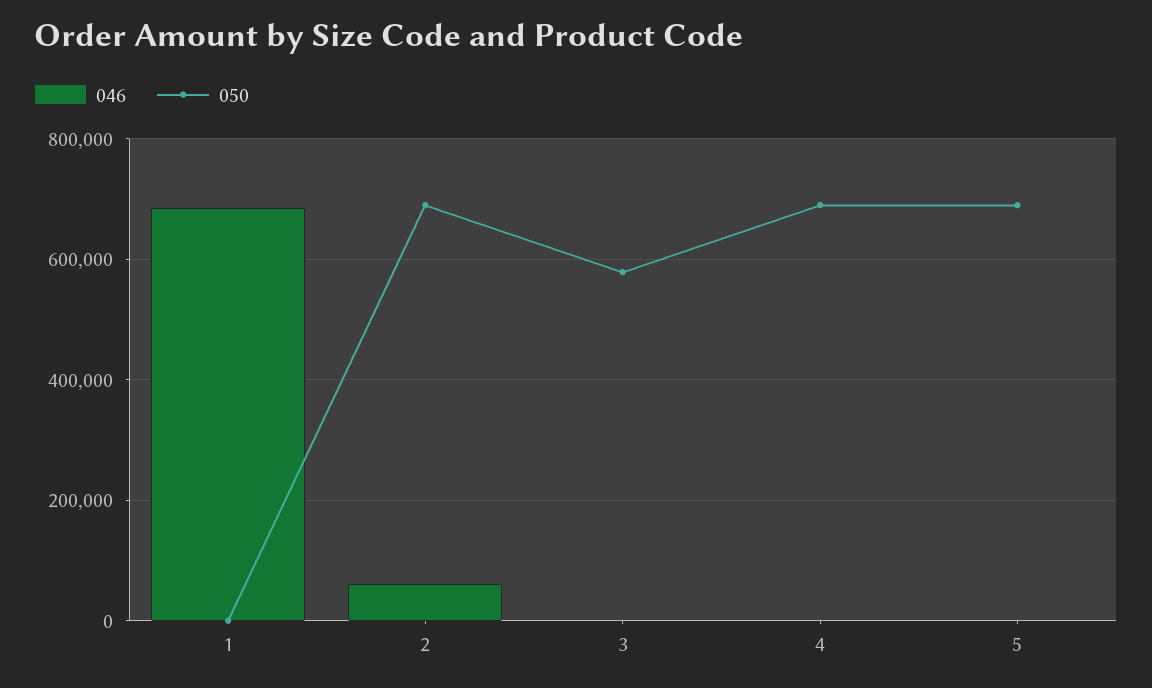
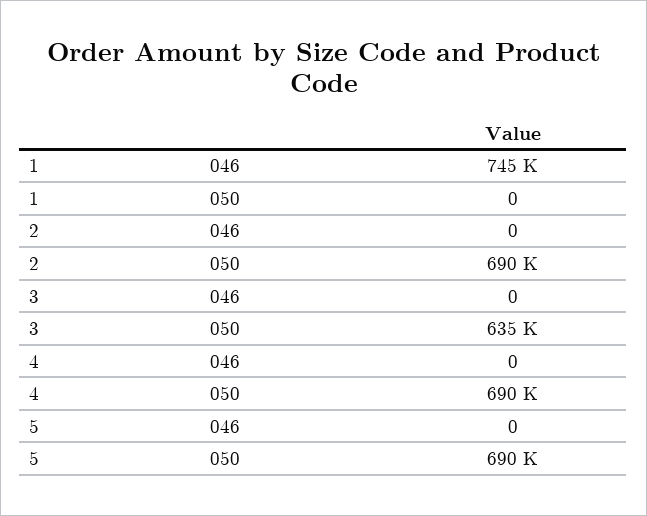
046, 1: 680000 -> 745000
046, 2: 60000 -> 0
050, 3: 580000 -> 635000

